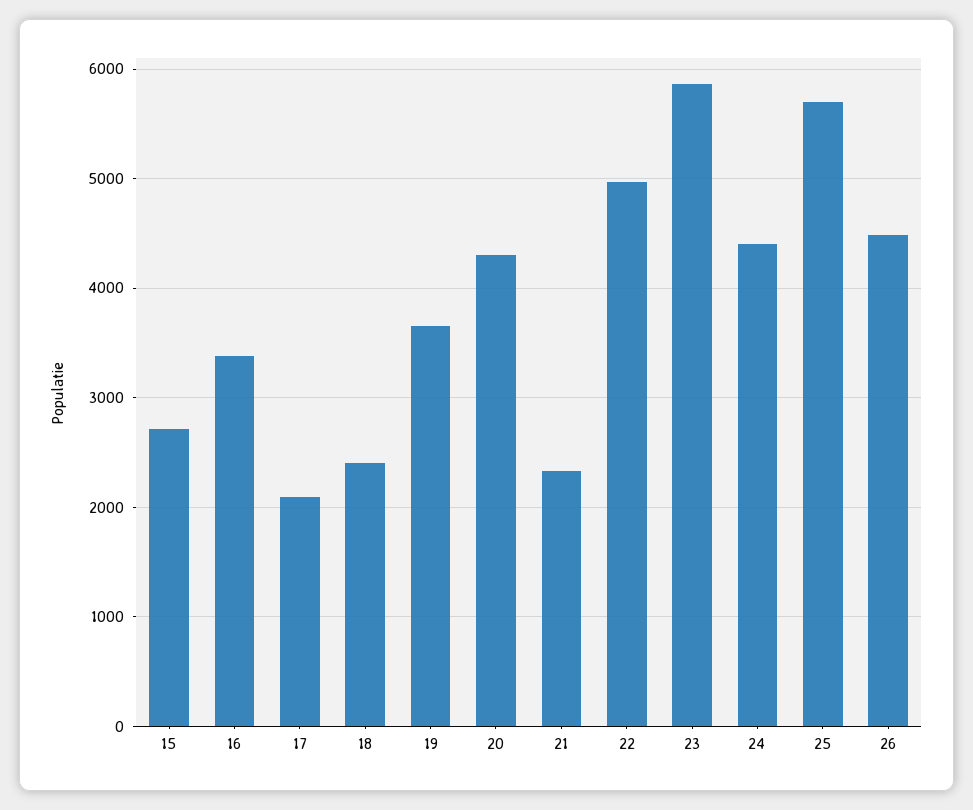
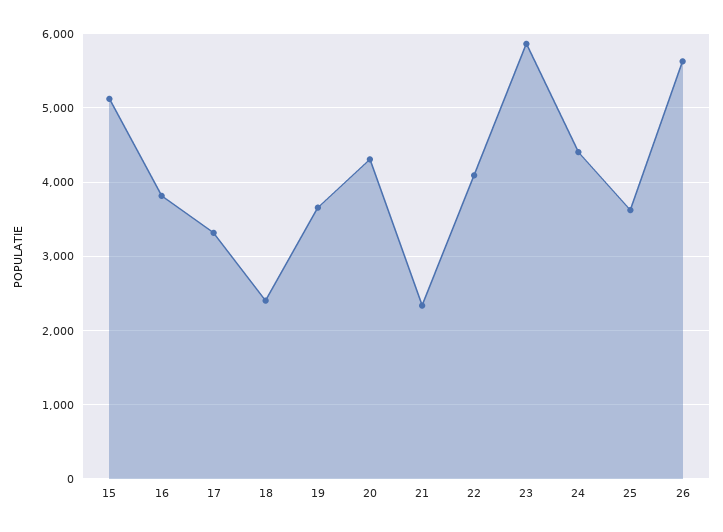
15: 2700 -> 5100
16: 3400 -> 3800
17: 2100 -> 3300
22: 5000 -> 4100
25: 5700 -> 3600
26: 4500 -> 5600

